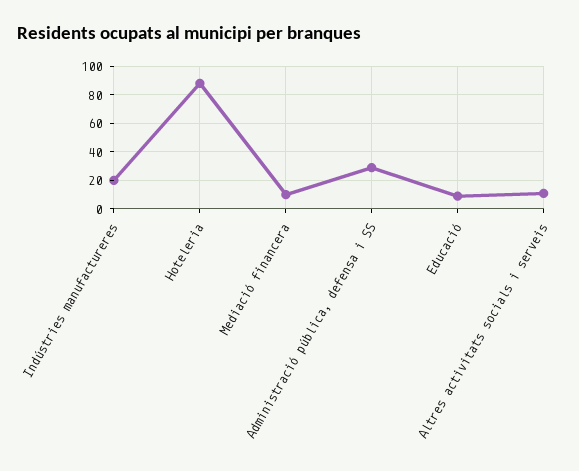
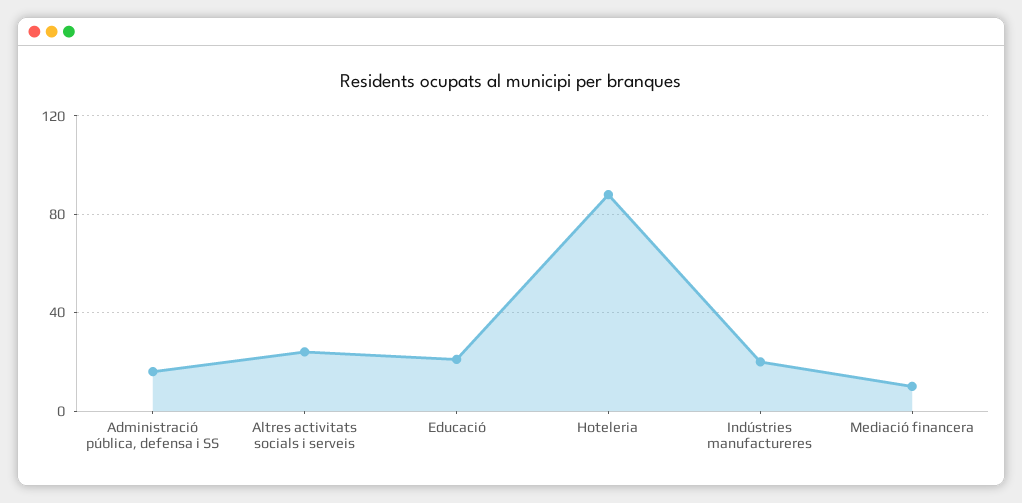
Administració pública, defensa i SS: 30 -> 15
Educació: 10 -> 20
Altres activitats socials i serveis: 10 -> 25

